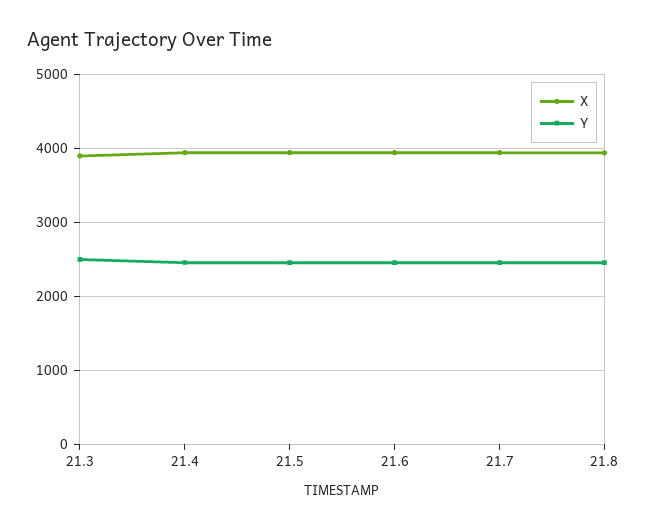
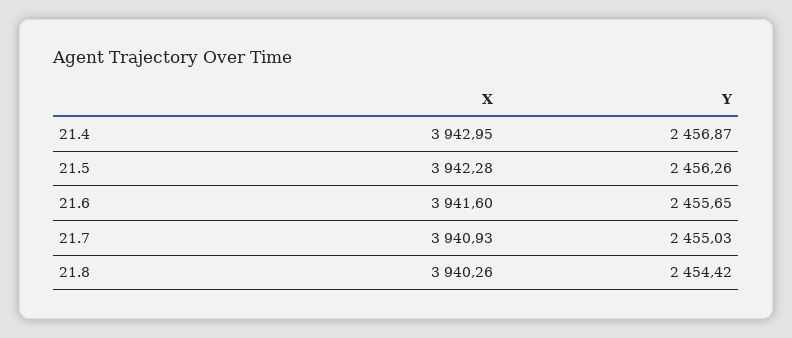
X, 21.3: 3900 -> none
Y, 21.3: 2500 -> none

